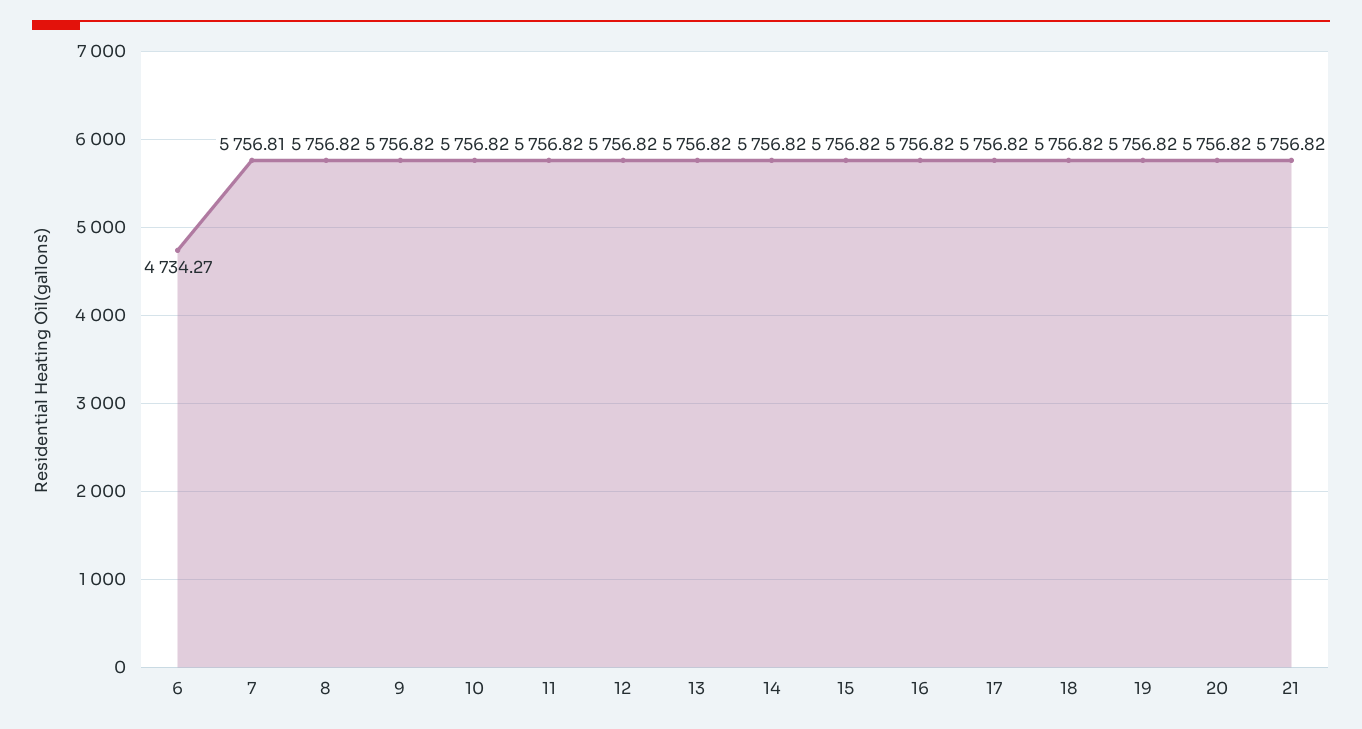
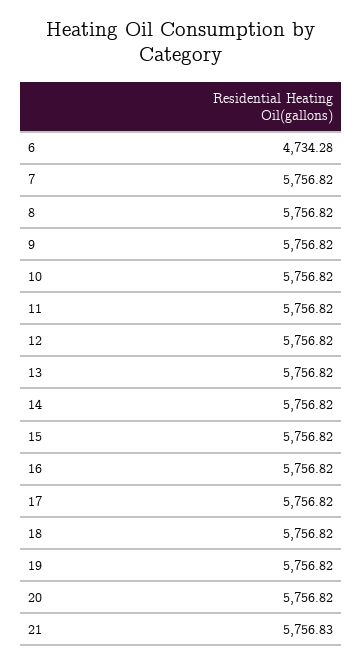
6: 4734.27 -> 4734.28
7: 5756.81 -> 5756.82
21: 5756.82 -> 5756.83

